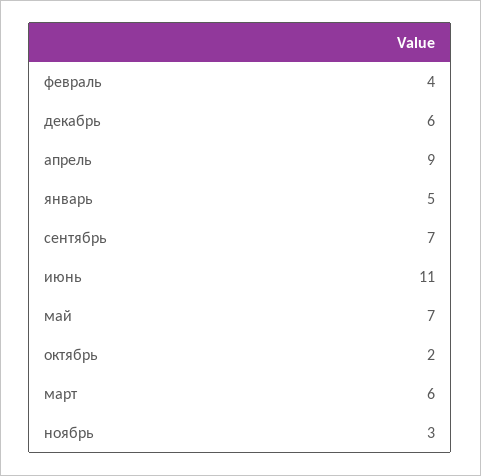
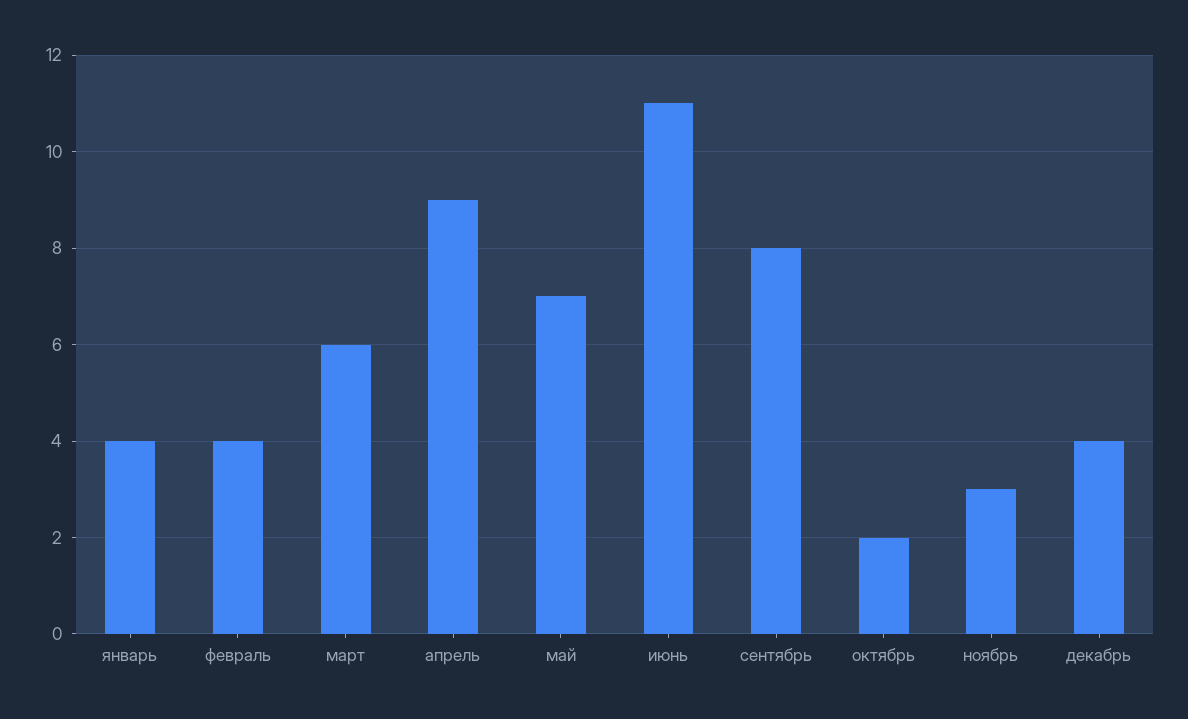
декабрь: 6 -> 4
январь: 5 -> 4
сентябрь: 7 -> 8

